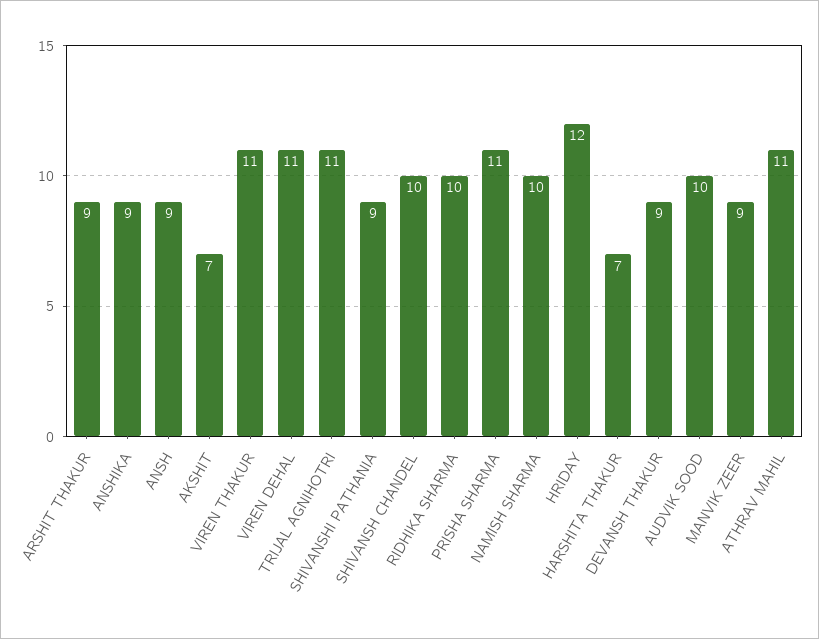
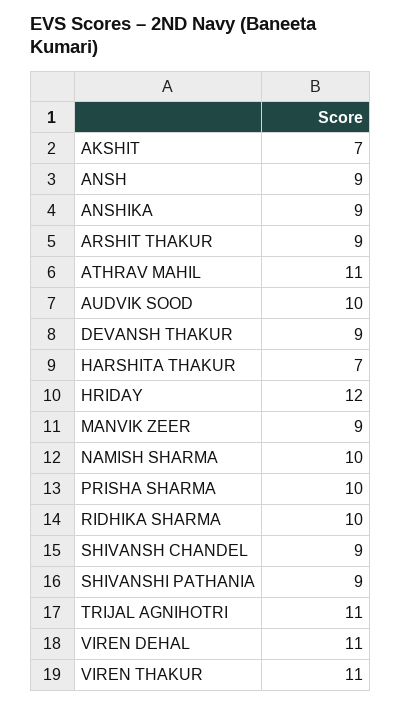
SHIVANSH CHANDEL: 10 -> 9
PRISHA SHARMA: 11 -> 10

